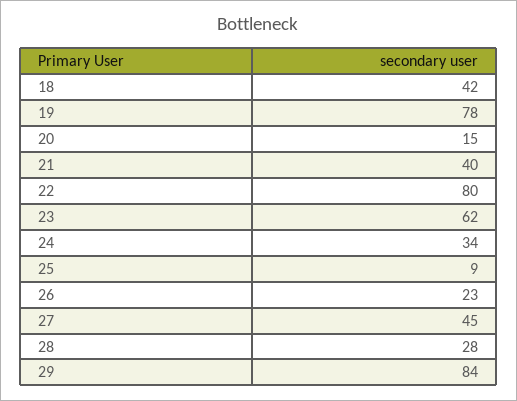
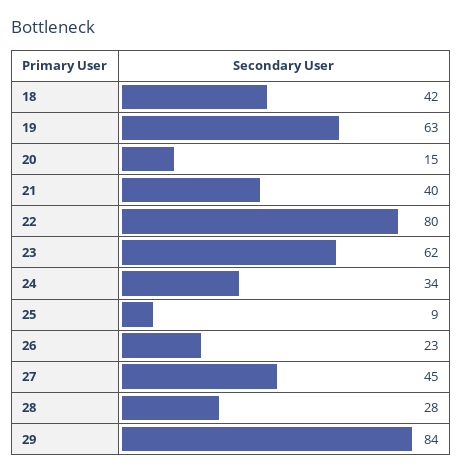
19: 78 -> 63

